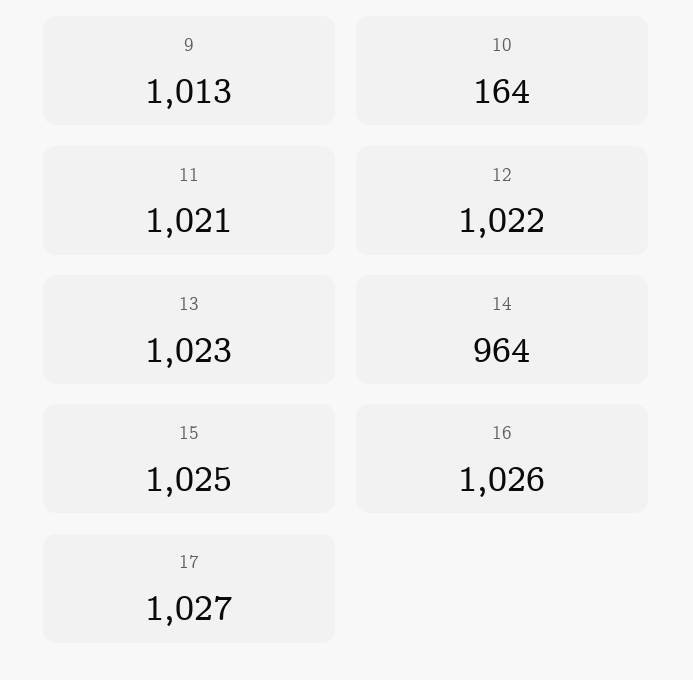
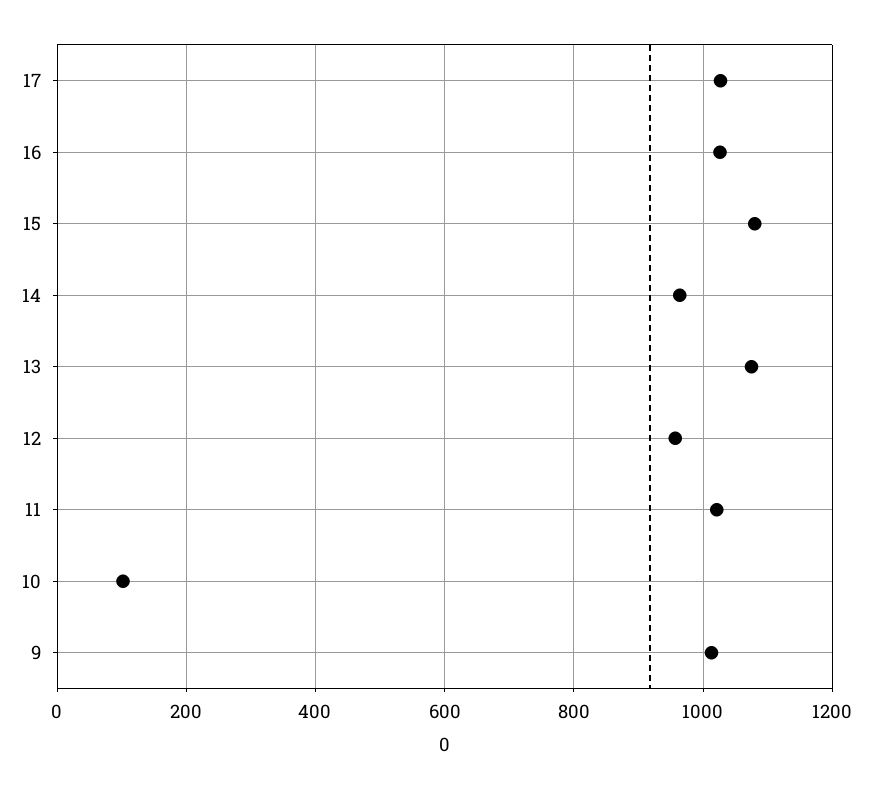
10: 164 -> 100
12: 1022 -> 960
13: 1023 -> 1080
15: 1025 -> 1080

